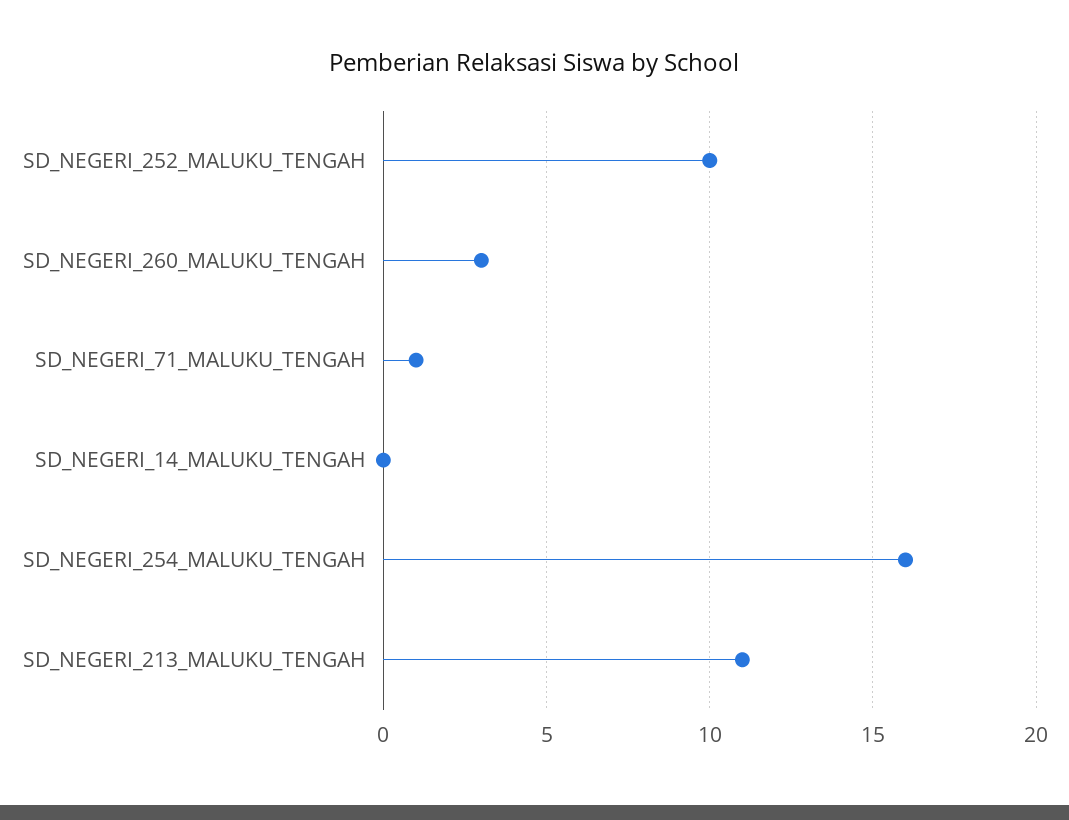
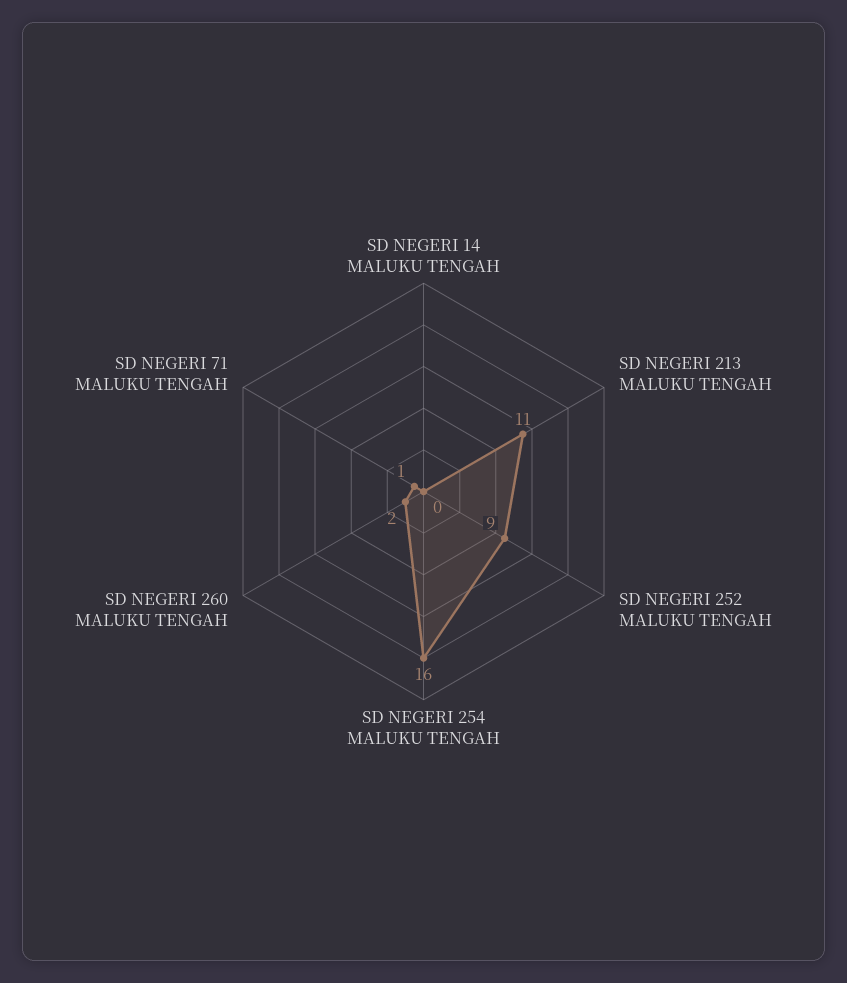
SD_NEGERI_252_MALUKU_TENGAH: 10 -> 9
SD_NEGERI_260_MALUKU_TENGAH: 3 -> 2

